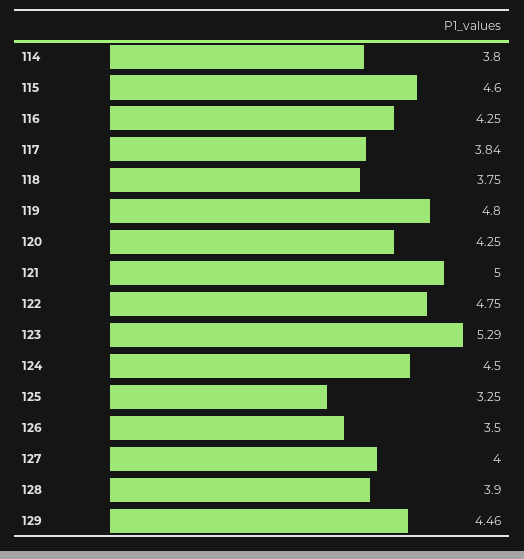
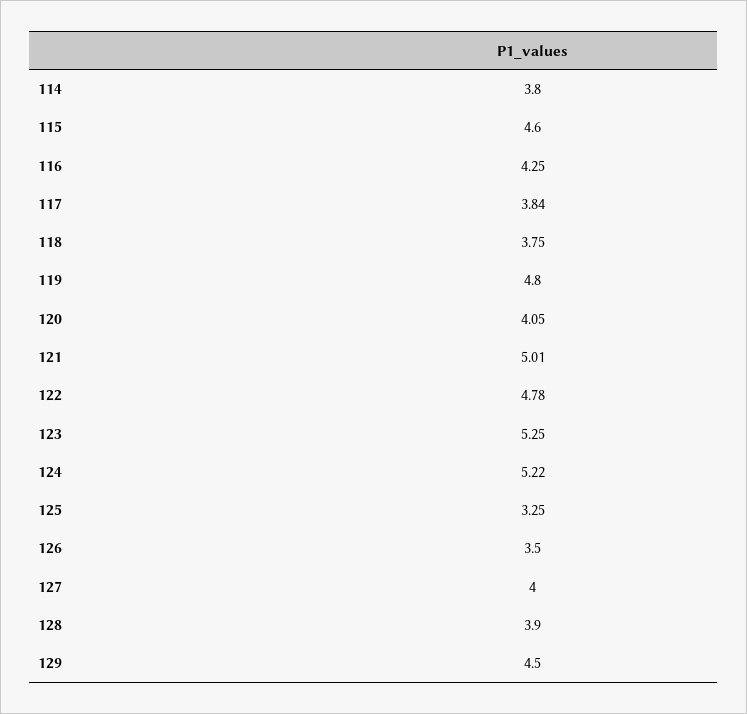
120: 4.25 -> 4.05
121: 5 -> 5.01
122: 4.75 -> 4.78
123: 5.29 -> 5.25
124: 4.5 -> 5.22
129: 4.46 -> 4.5

